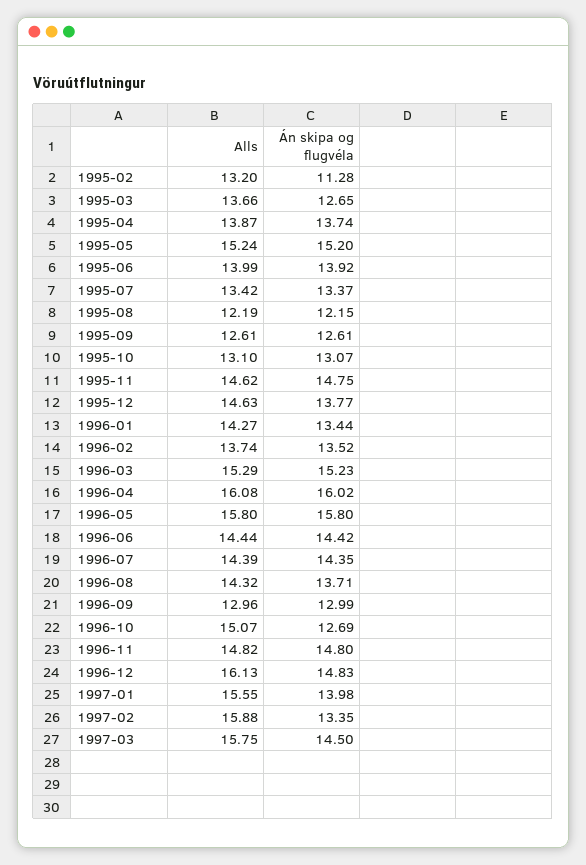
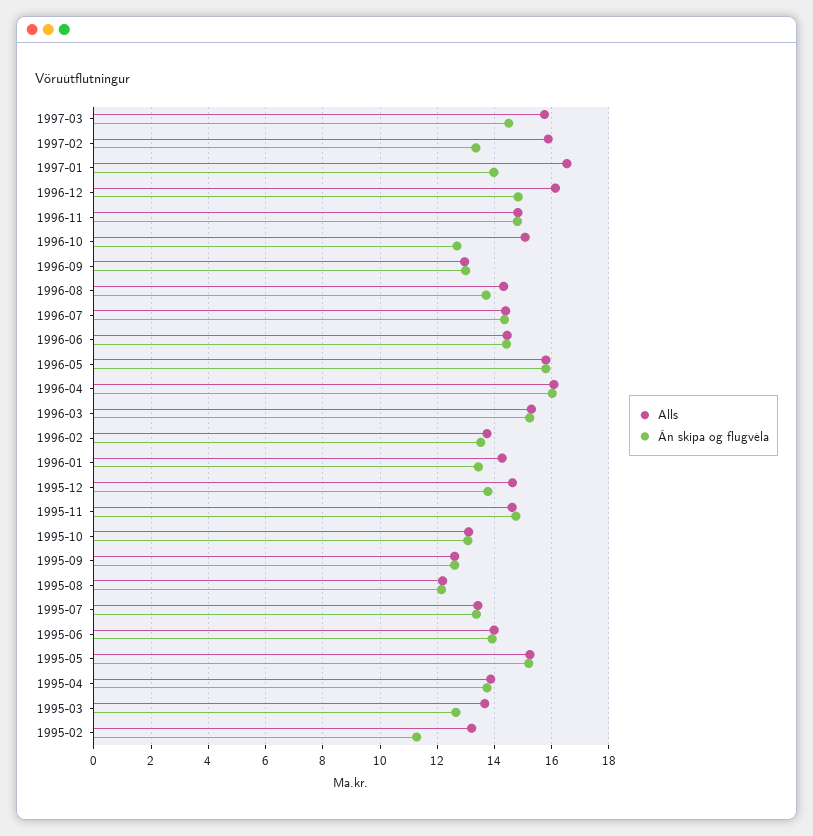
Alls, 1997-01: 15.55 -> 16.5

